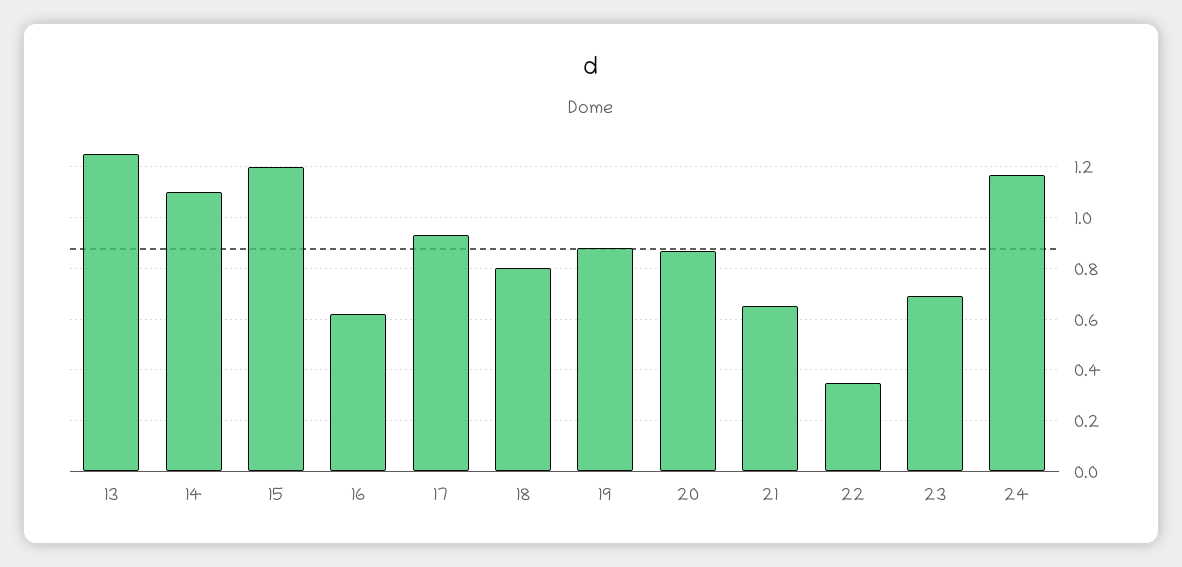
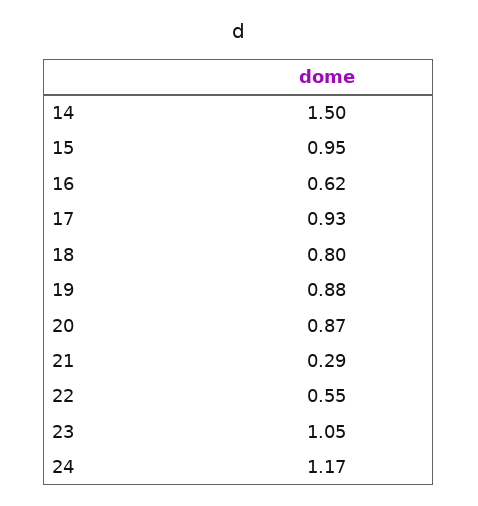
13: 1.25 -> none
14: 1.1 -> 1.5
15: 1.2 -> 0.95
21: 0.65 -> 0.29
22: 0.35 -> 0.55
23: 0.7 -> 1.05

